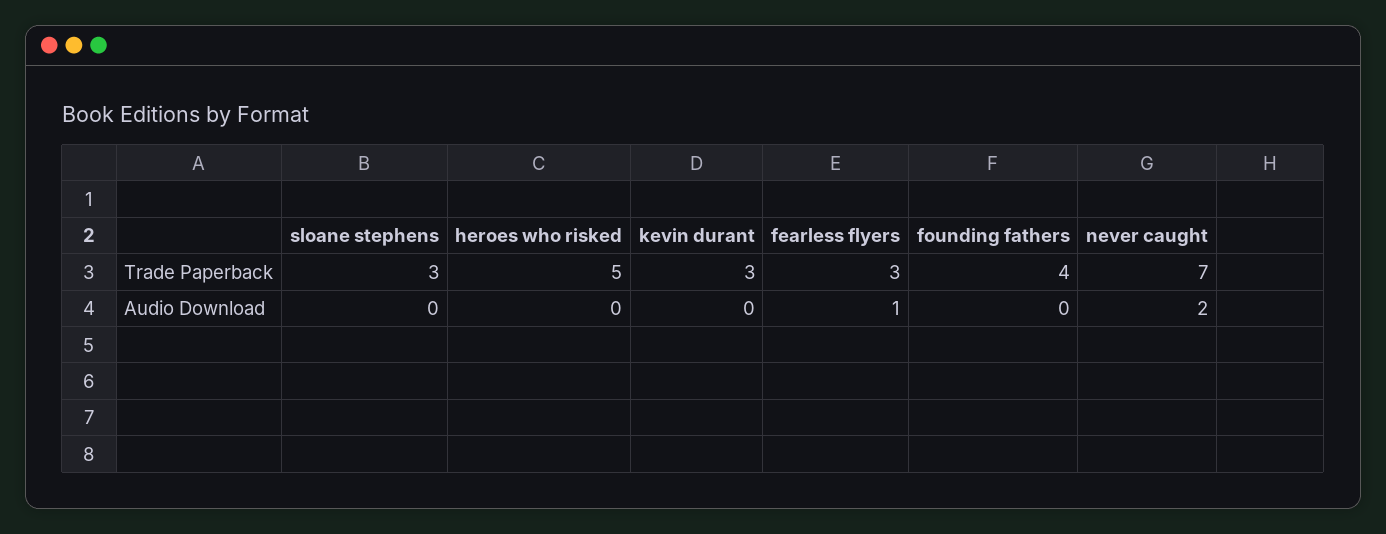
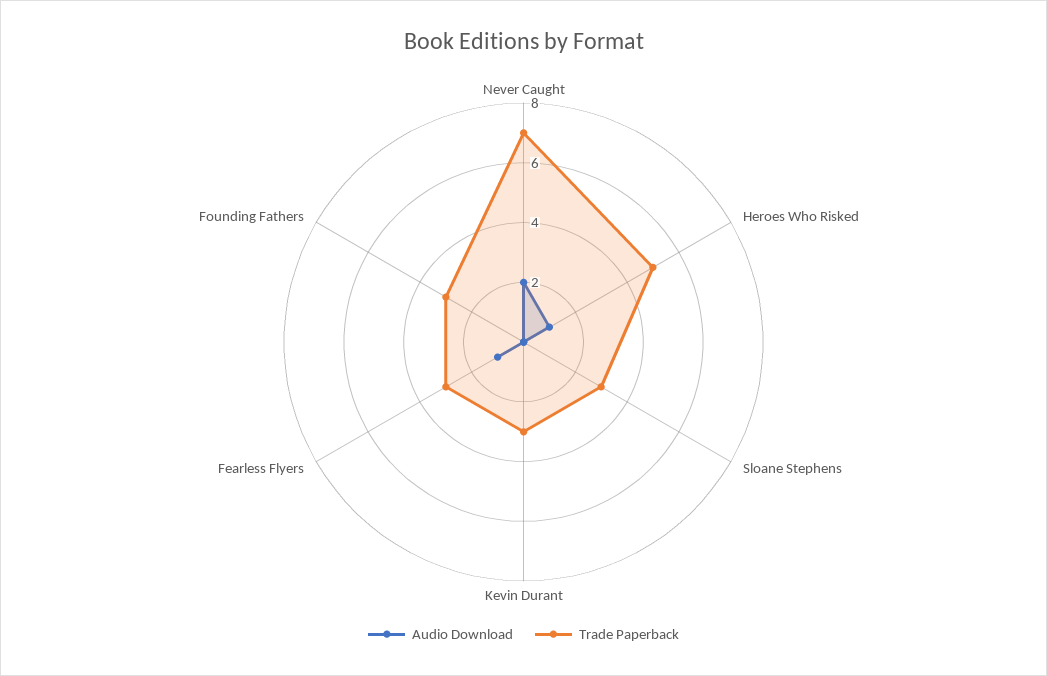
Trade Paperback, founding fathers: 4 -> 3
Audio Download, heroes who risked: 0 -> 1

